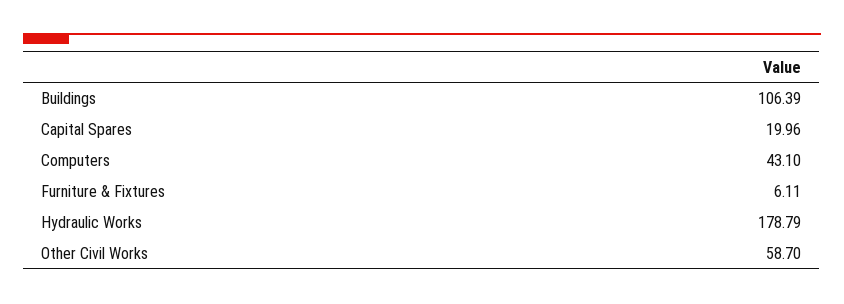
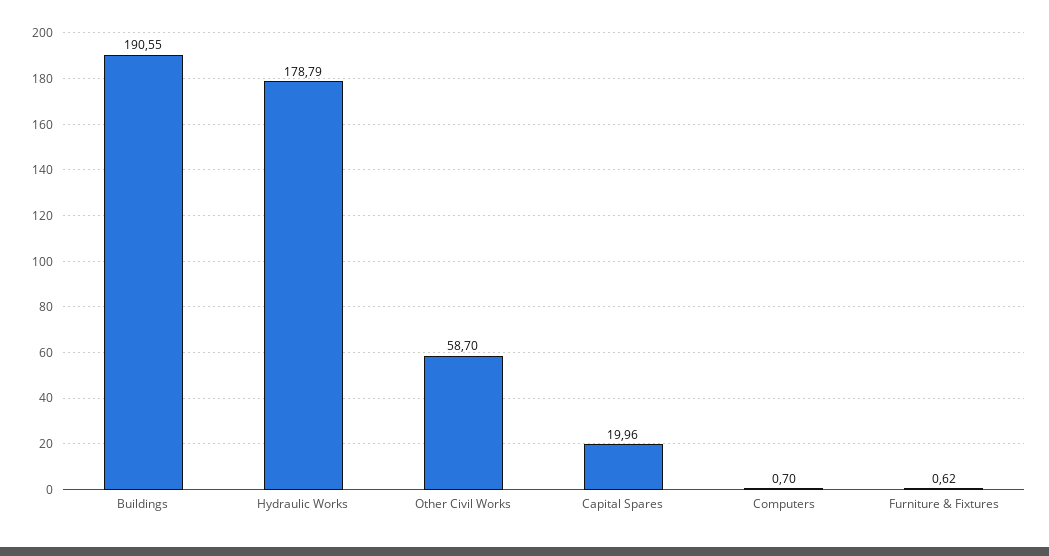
Buildings: 106.39 -> 190.55
Computers: 43.1 -> 0.7
Furniture & Fixtures: 6.11 -> 0.62

